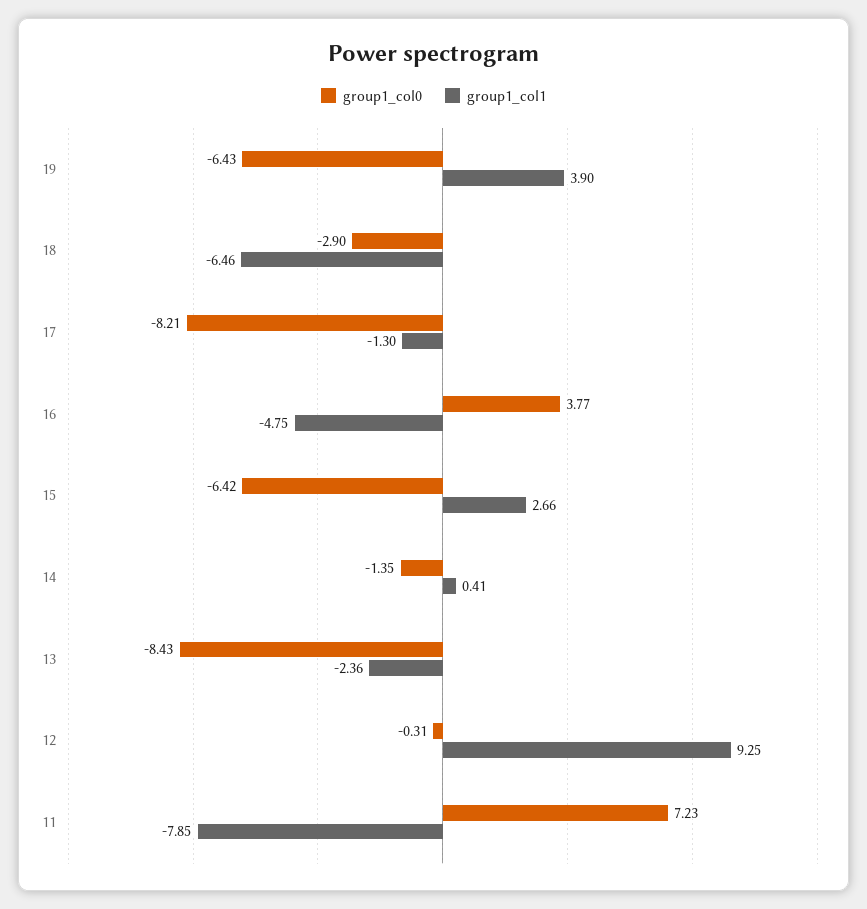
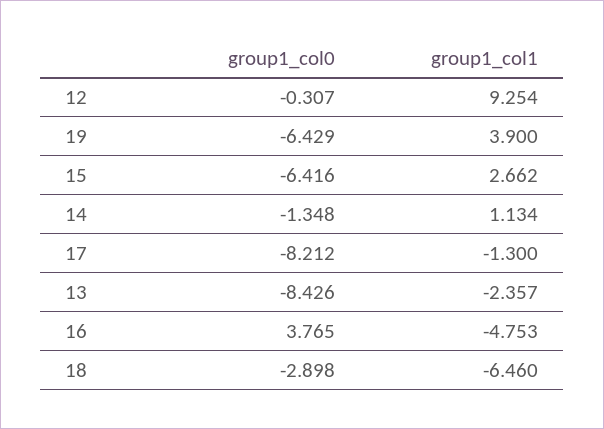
group1_col1, 14: 0.41 -> 1.134
group1_col0, 11: 7.23 -> none
group1_col1, 11: -7.85 -> none

